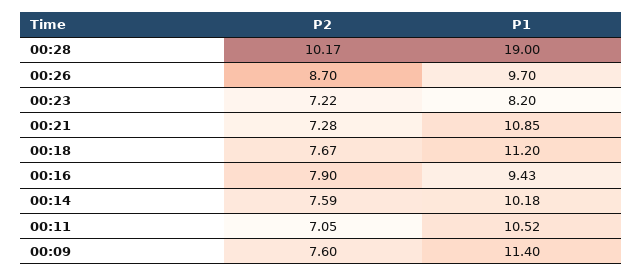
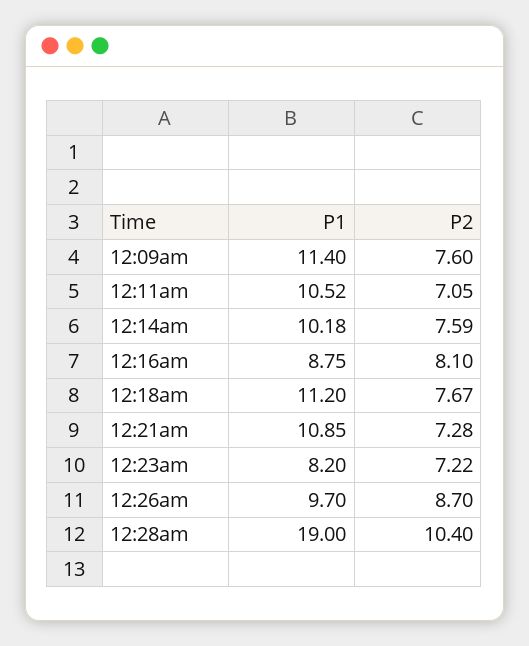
P2, 00:28: 10.17 -> 10.4
P2, 00:16: 7.9 -> 8.1
P1, 00:16: 9.43 -> 8.75

